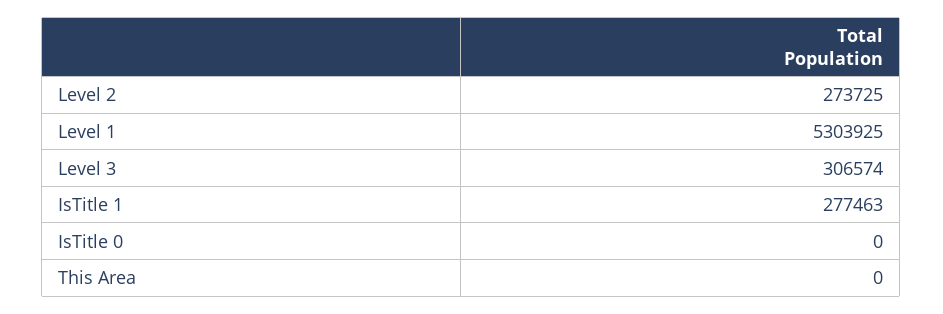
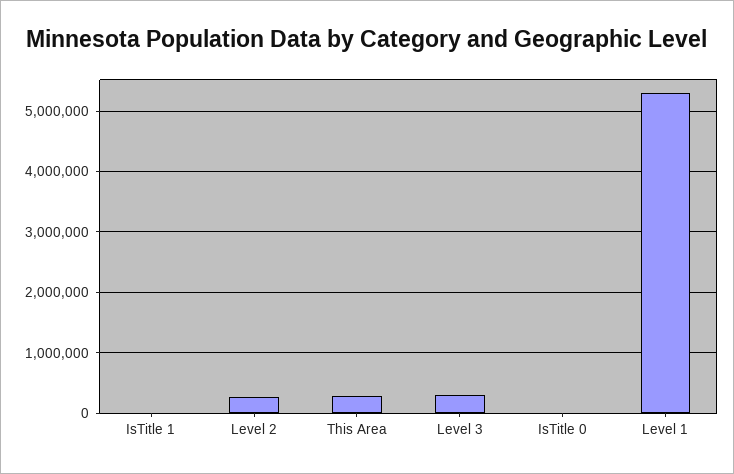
IsTitle 1: 277463 -> 0
This Area: 0 -> 300000

